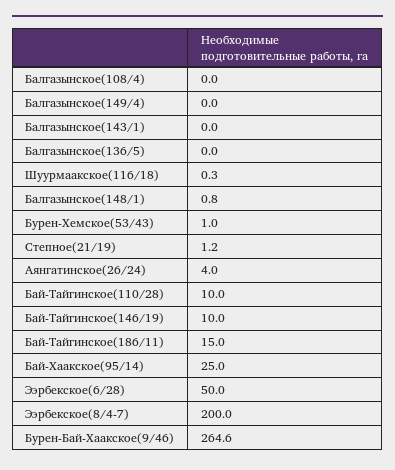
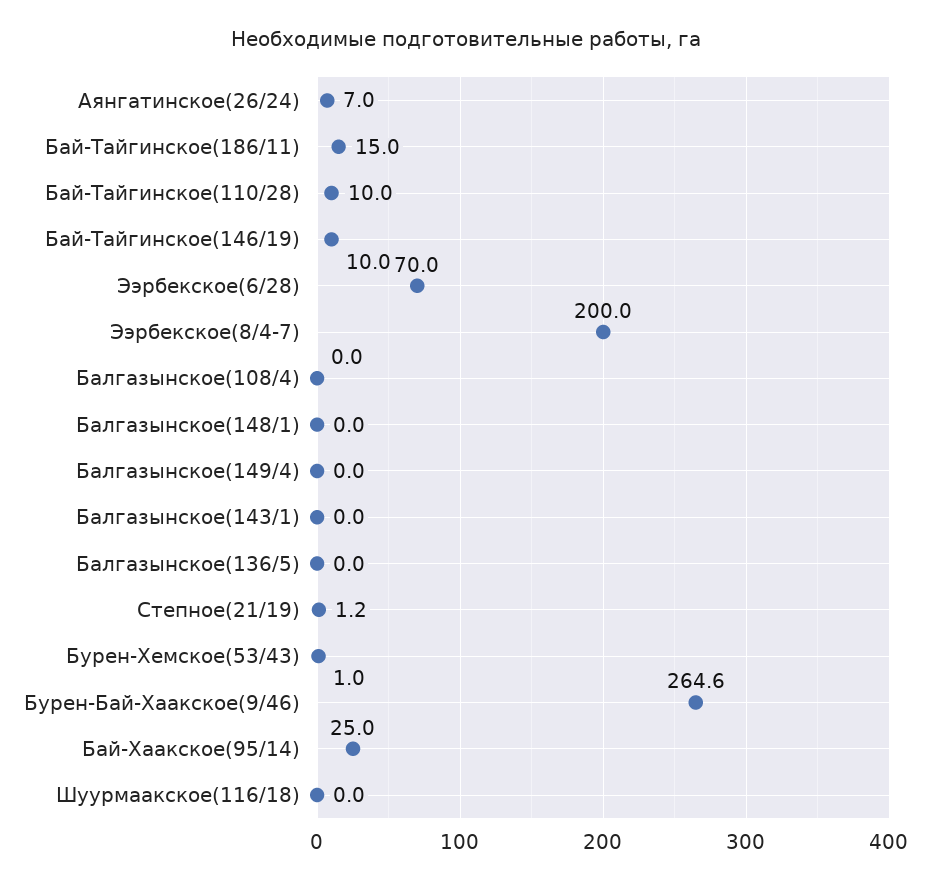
Шуурмаакское(116/18): 0.3 -> 0
Балгазынское(148/1): 0.8 -> 0
Аянгатинское(26/24): 4 -> 7
Ээрбекское(6/28): 50 -> 70

